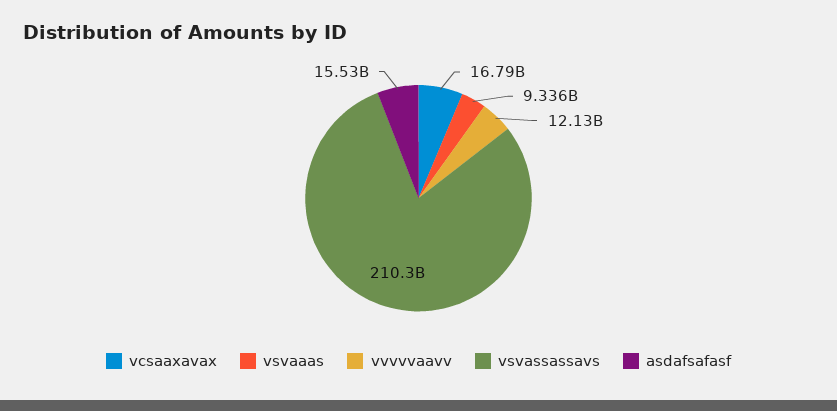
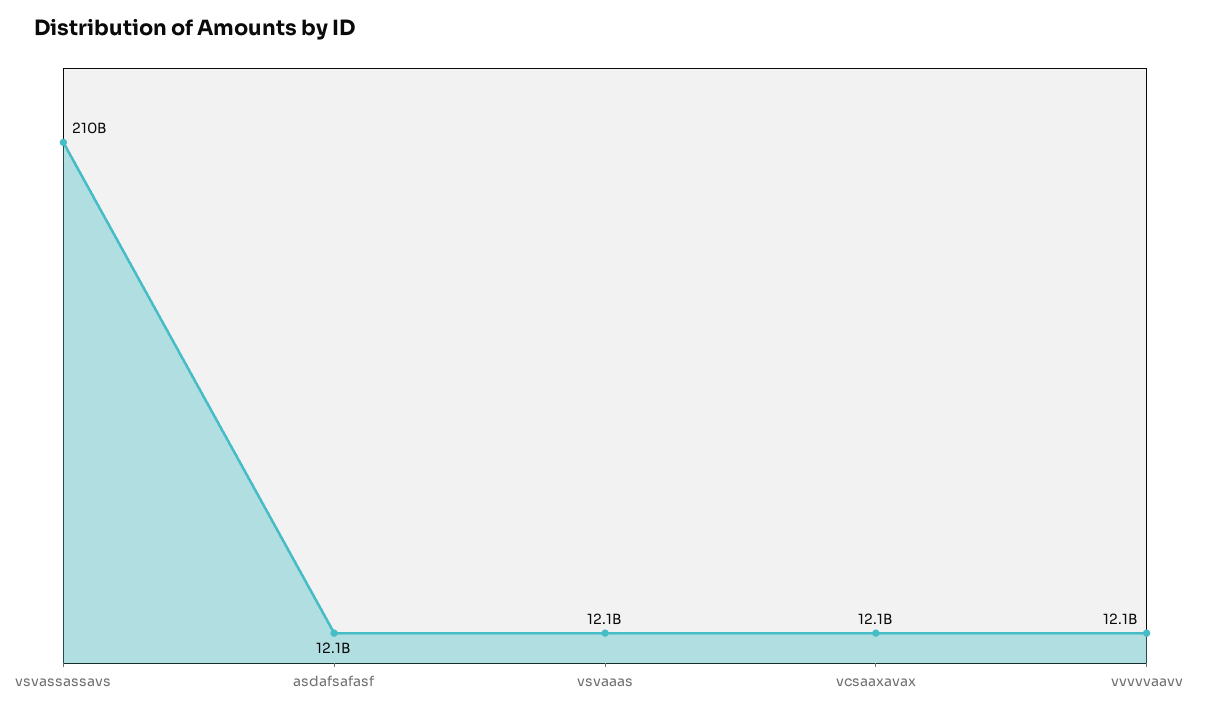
vcsaaxavax: 16790000000 -> 12100000000
vsvaaas: 9336000000 -> 12100000000
asdafsafasf: 15530000000 -> 12100000000

